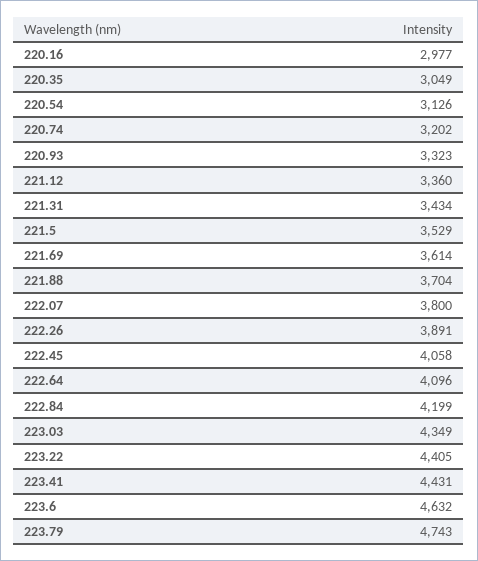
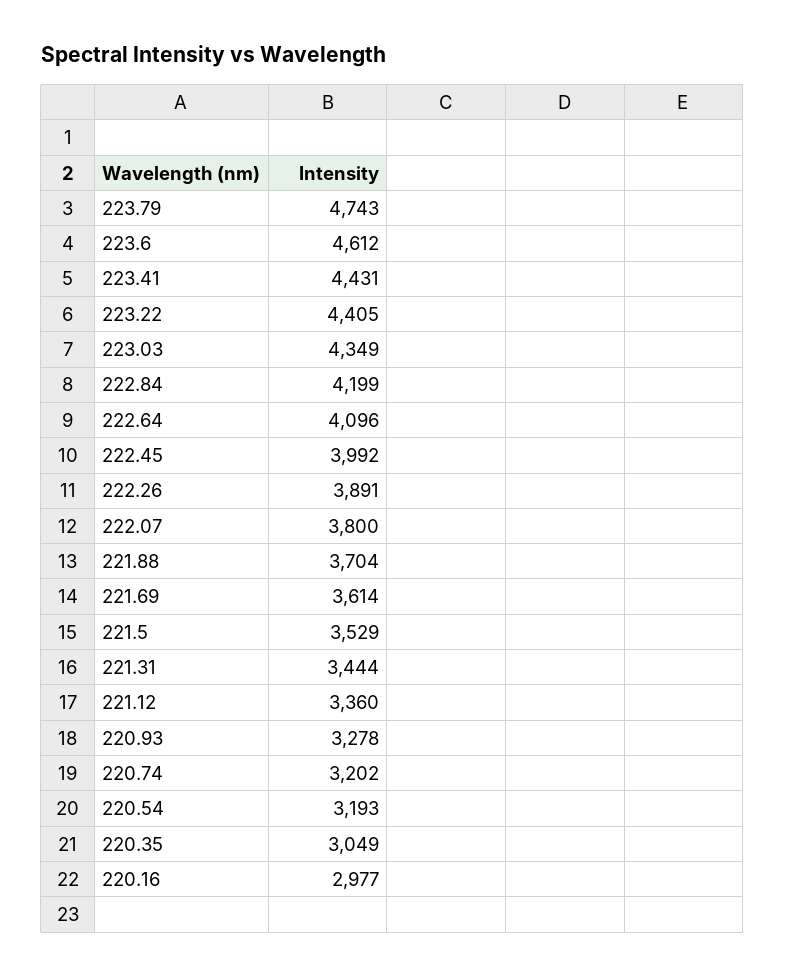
220.54: 3126 -> 3193
220.93: 3323 -> 3278
221.31: 3434 -> 3444
222.45: 4058 -> 3992
223.6: 4632 -> 4612

